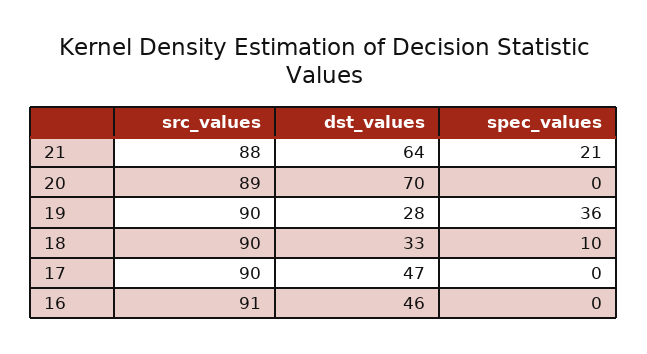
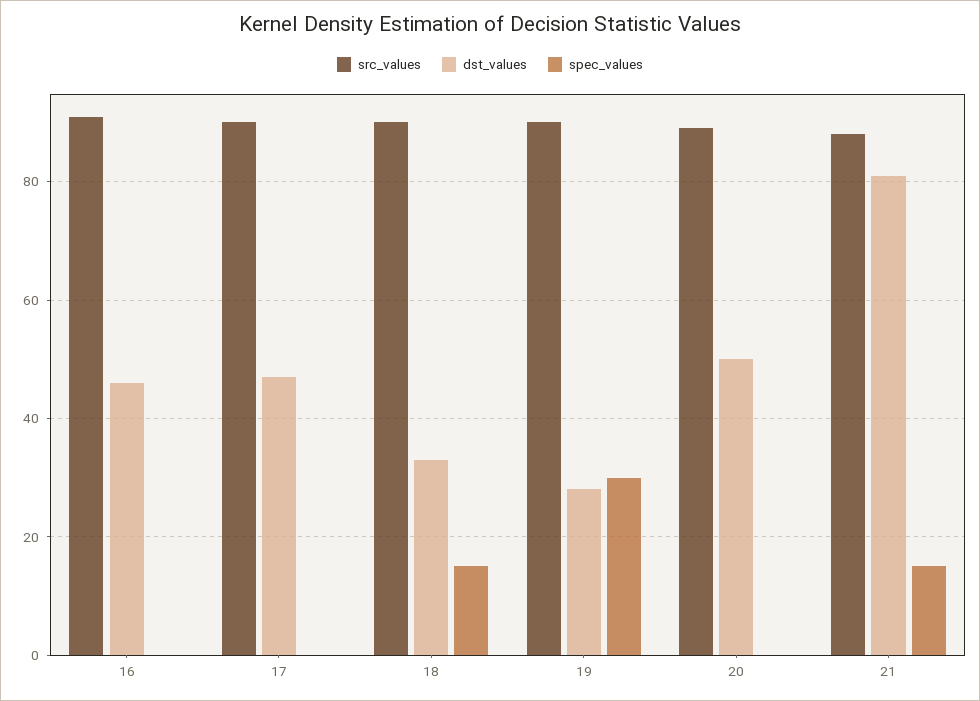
dst_values, 21: 64 -> 80
spec_values, 21: 21 -> 15
dst_values, 20: 70 -> 50
spec_values, 19: 36 -> 30
spec_values, 18: 10 -> 15

